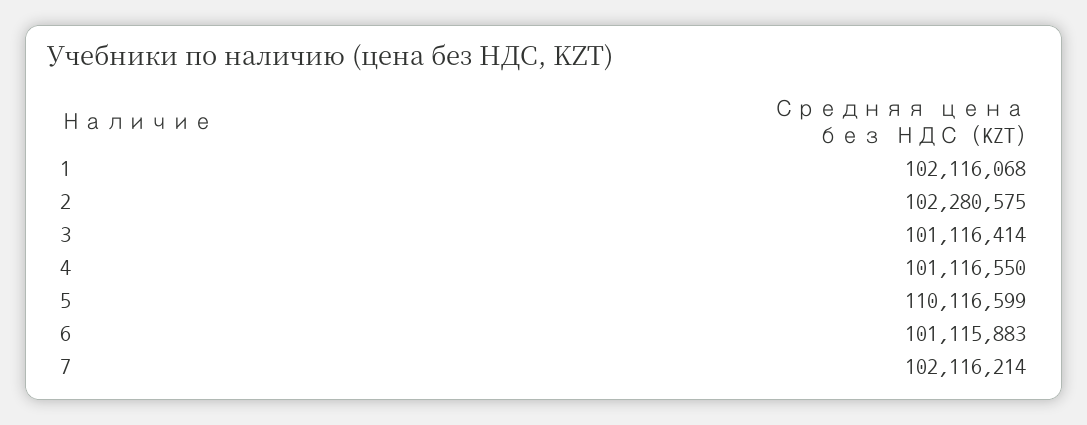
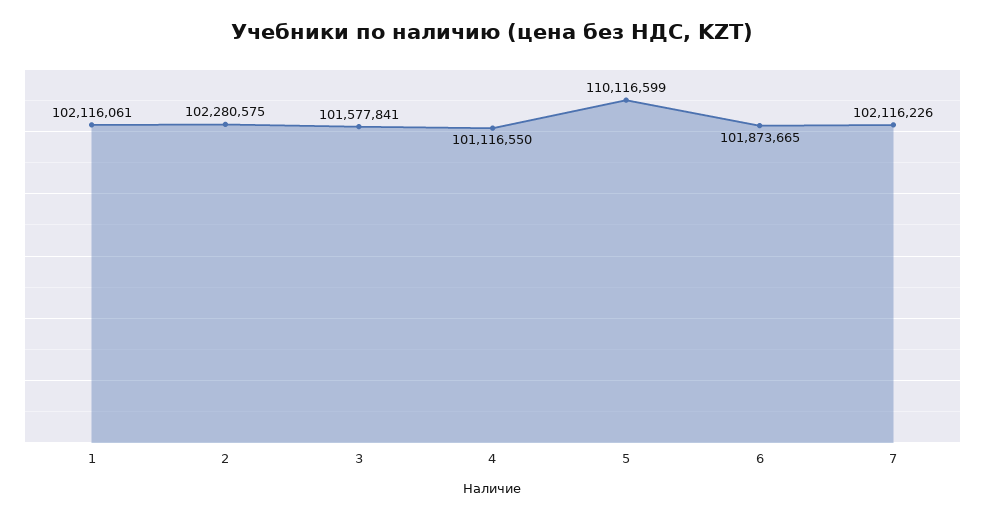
1: 102116068 -> 102116061
3: 101116414 -> 101577841
6: 101115883 -> 101873665
7: 102116214 -> 102116226

